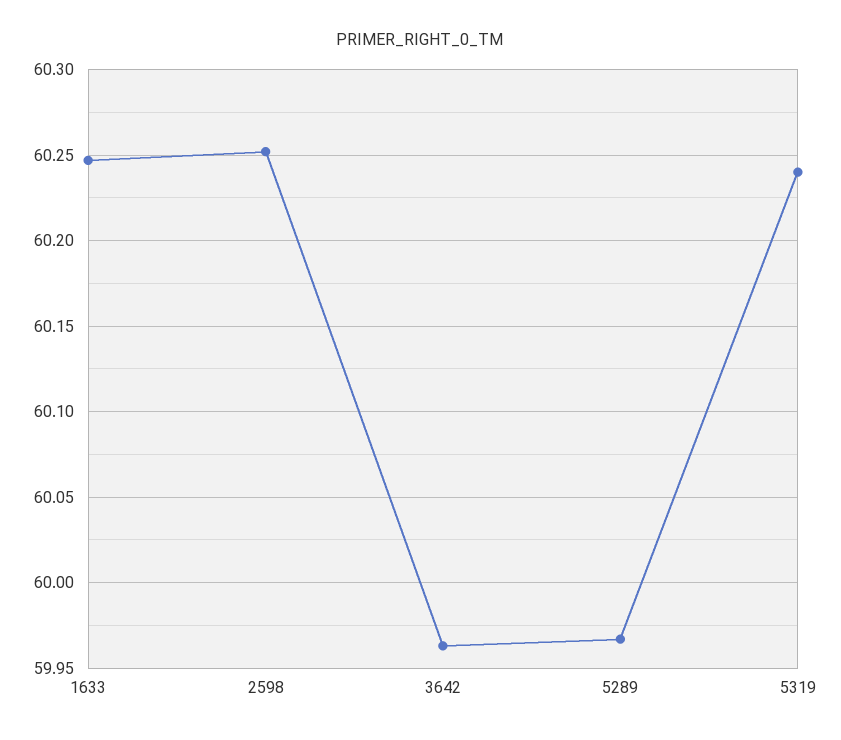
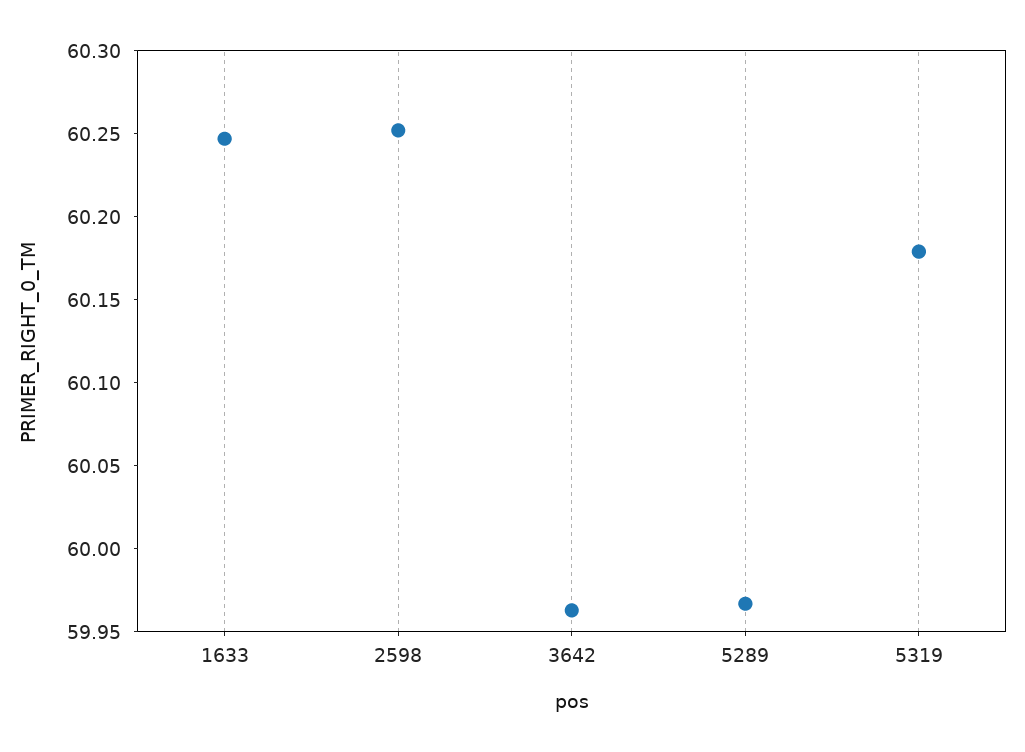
5319: 60.24 -> 60.18

